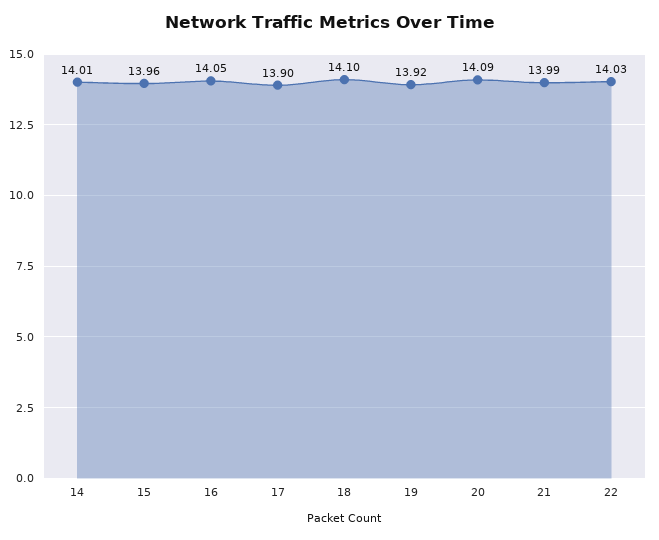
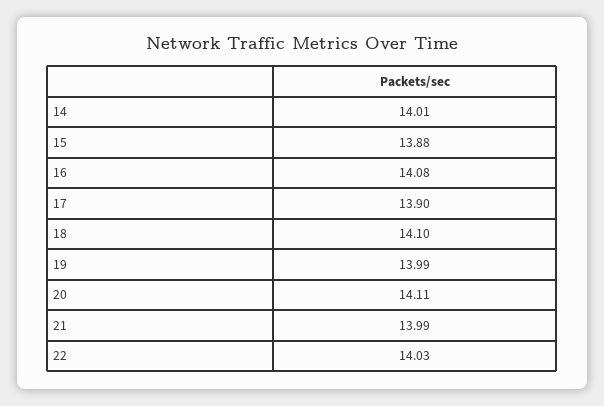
15: 13.96 -> 13.88
16: 14.05 -> 14.08
19: 13.92 -> 13.99
20: 14.09 -> 14.11

